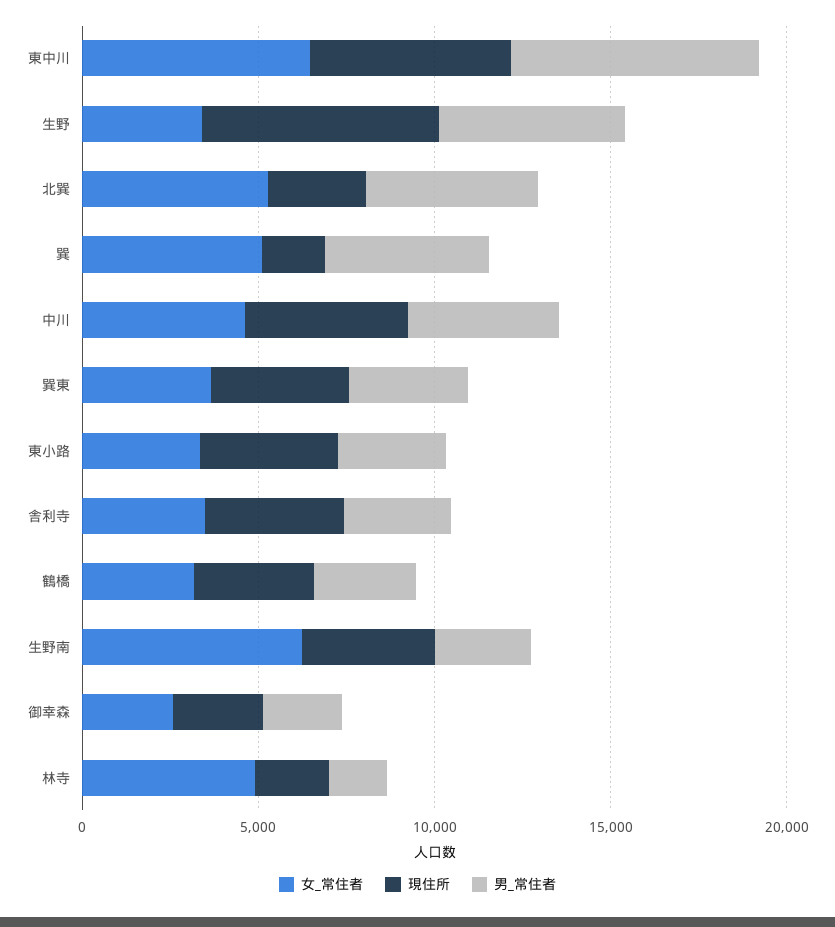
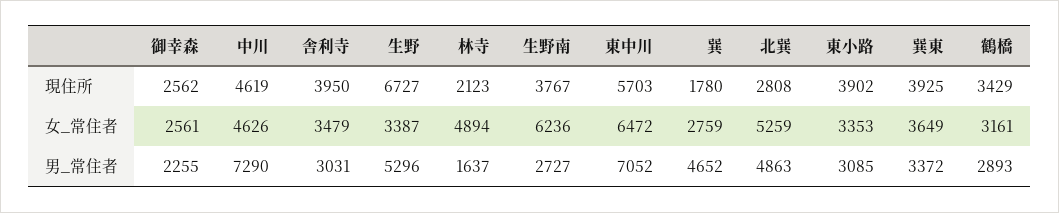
女_常住者, 巽: 5000 -> 2759
男_常住者, 中川: 4000 -> 7290

